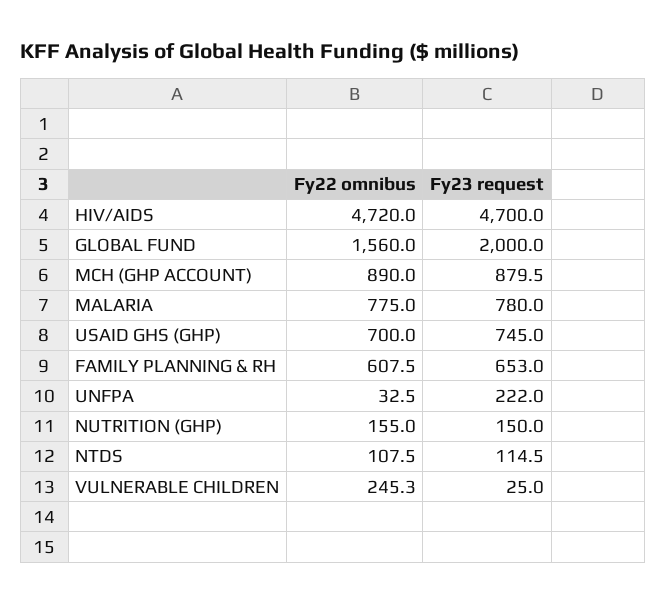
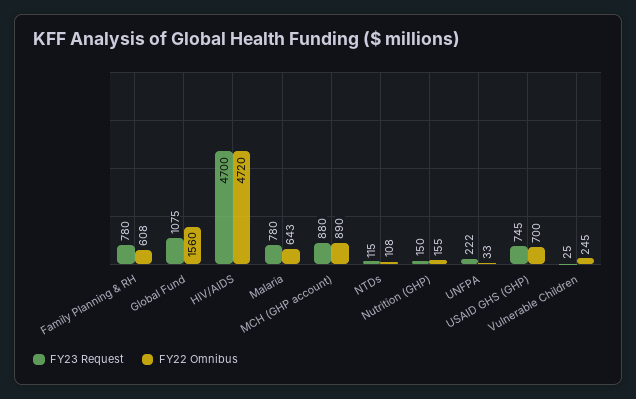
Fy23 request, GLOBAL FUND: 2000 -> 1075
Fy22 omnibus, MALARIA: 775 -> 643
Fy23 request, FAMILY PLANNING & RH: 653 -> 780

